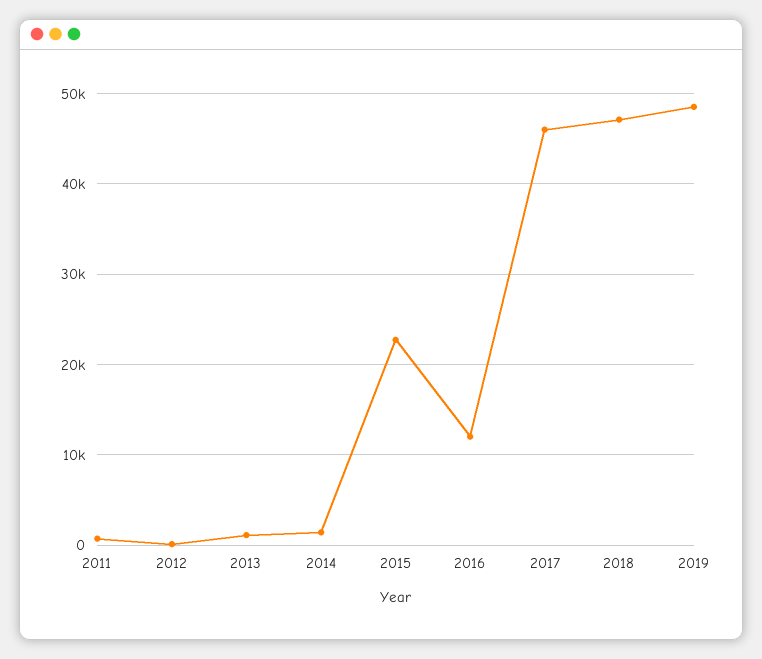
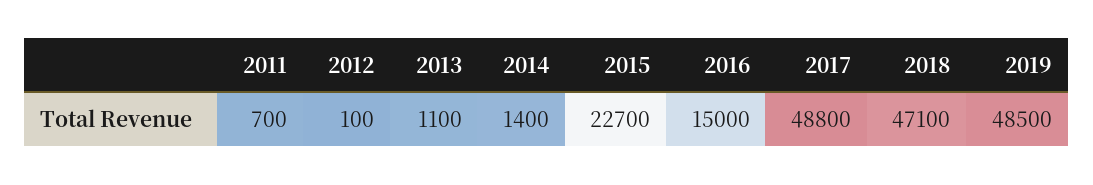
2016: 12000 -> 15000
2017: 46000 -> 48800

